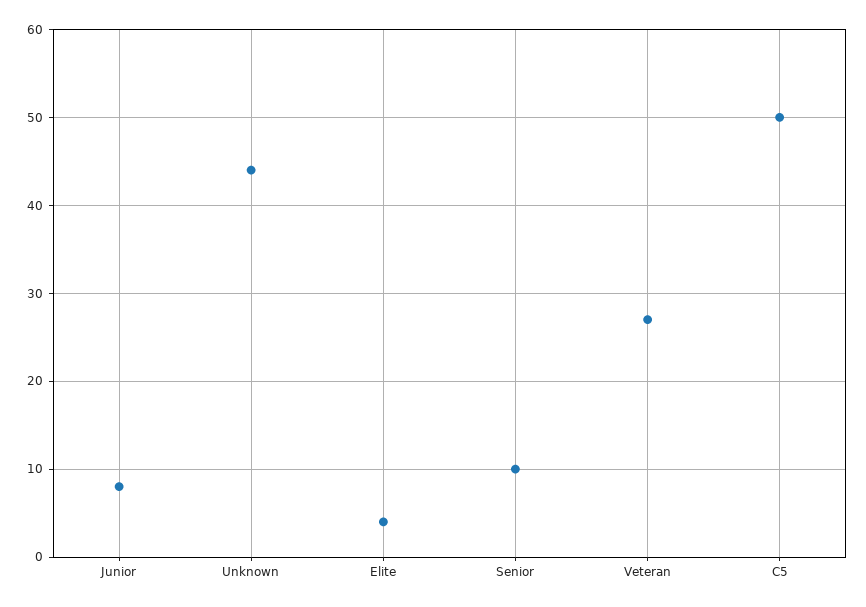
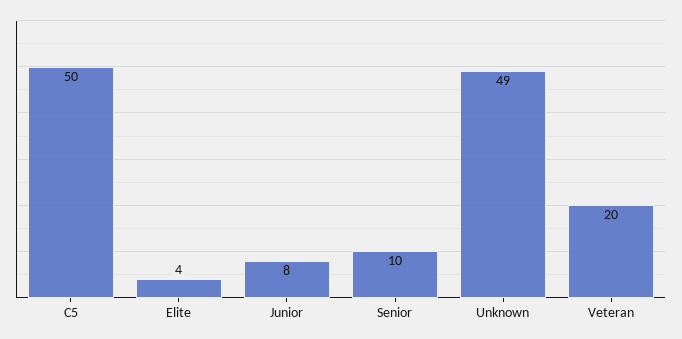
Unknown: 44 -> 49
Veteran: 27 -> 20

